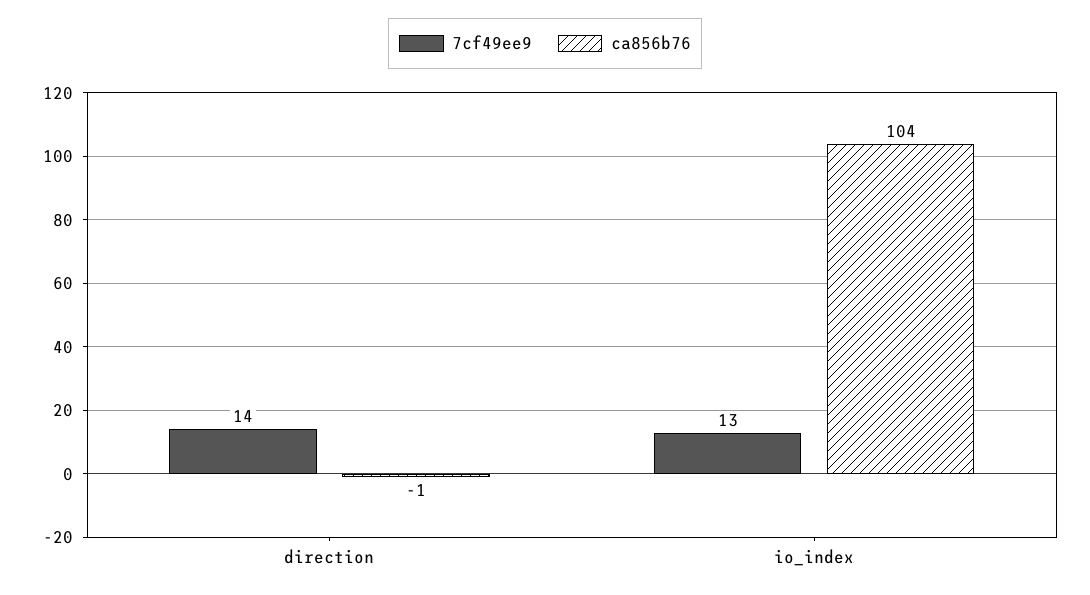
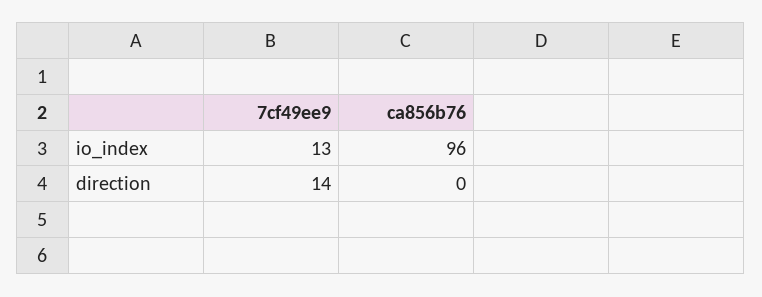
ca856b76, direction: -1 -> 0
ca856b76, io_index: 104 -> 96

